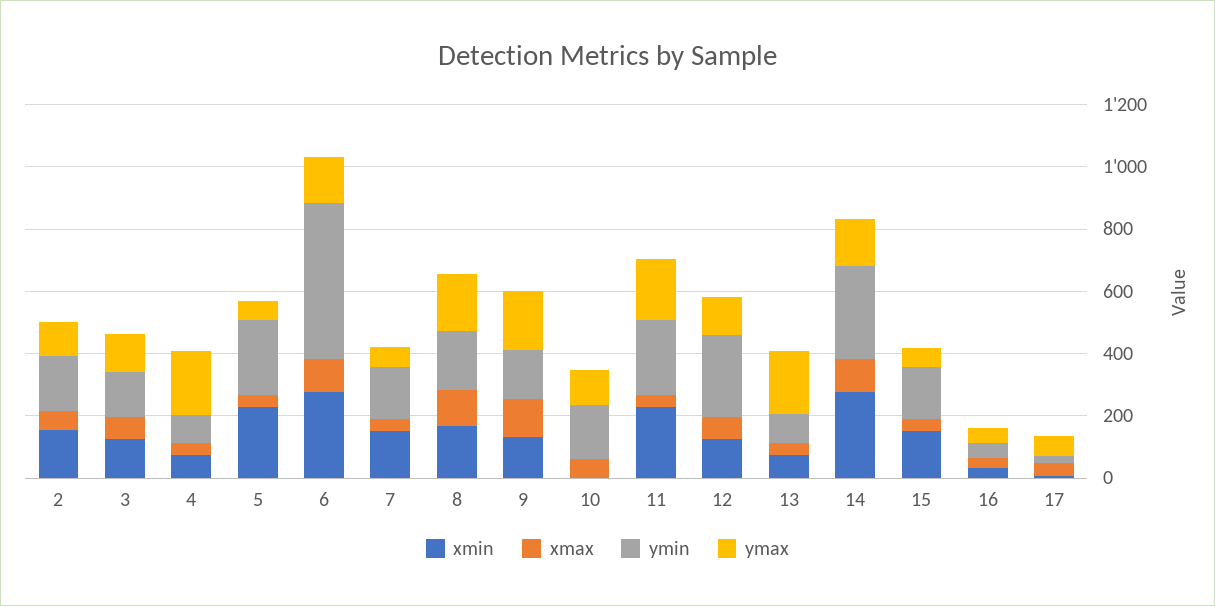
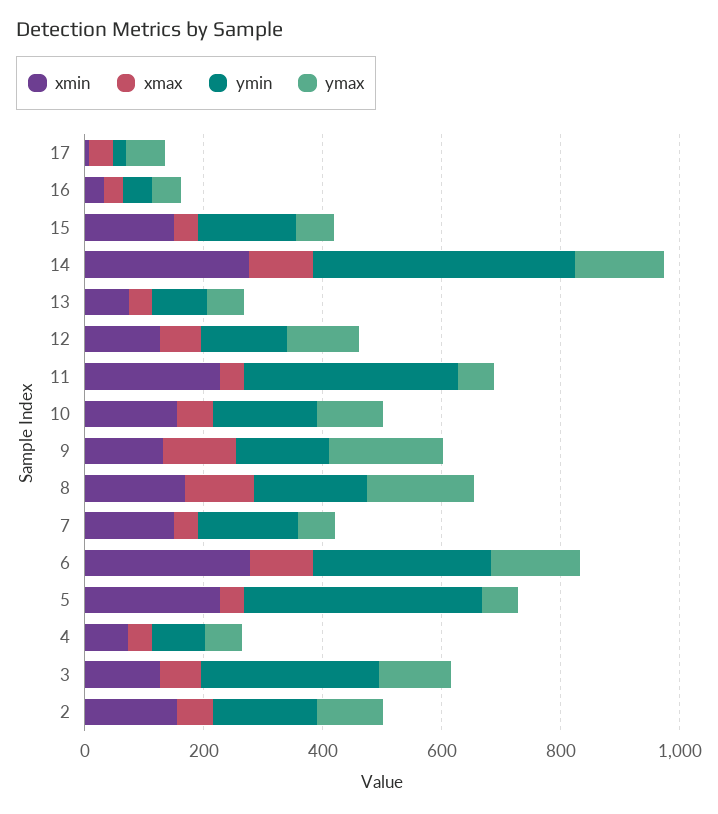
ymin, 3: 150 -> 300
ymax, 4: 200 -> 50
ymin, 5: 250 -> 400
ymin, 6: 500 -> 300
xmin, 10: 0 -> 150
ymin, 11: 250 -> 350
ymax, 11: 200 -> 50
ymin, 12: 250 -> 150
ymax, 13: 200 -> 50
ymin, 14: 300 -> 450

